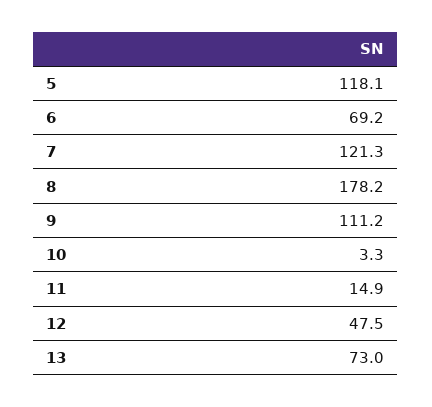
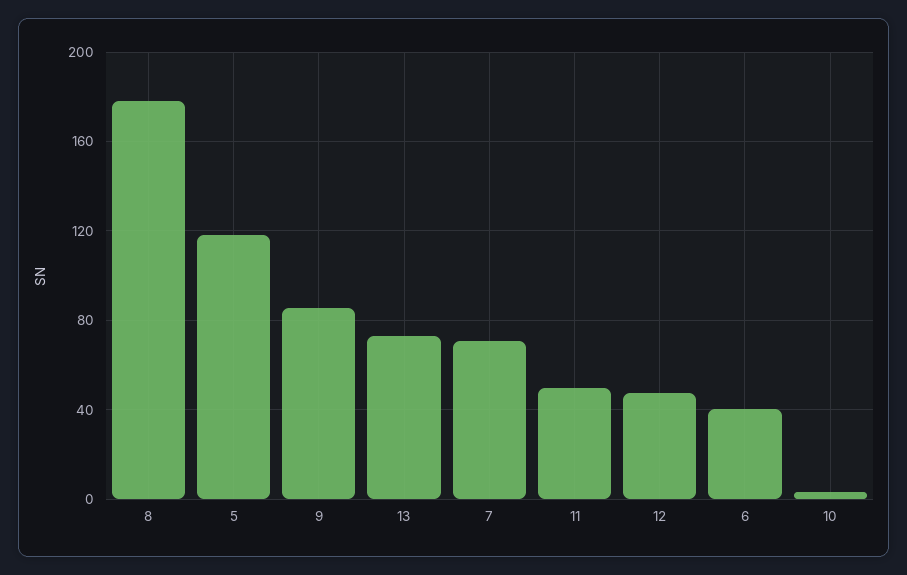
6: 69.2 -> 40
7: 121.3 -> 70
9: 111.2 -> 85
11: 14.9 -> 50

